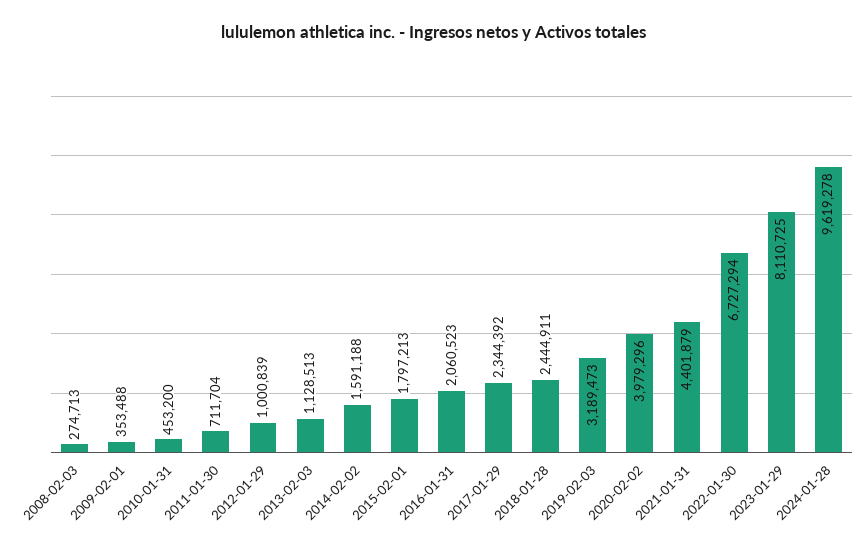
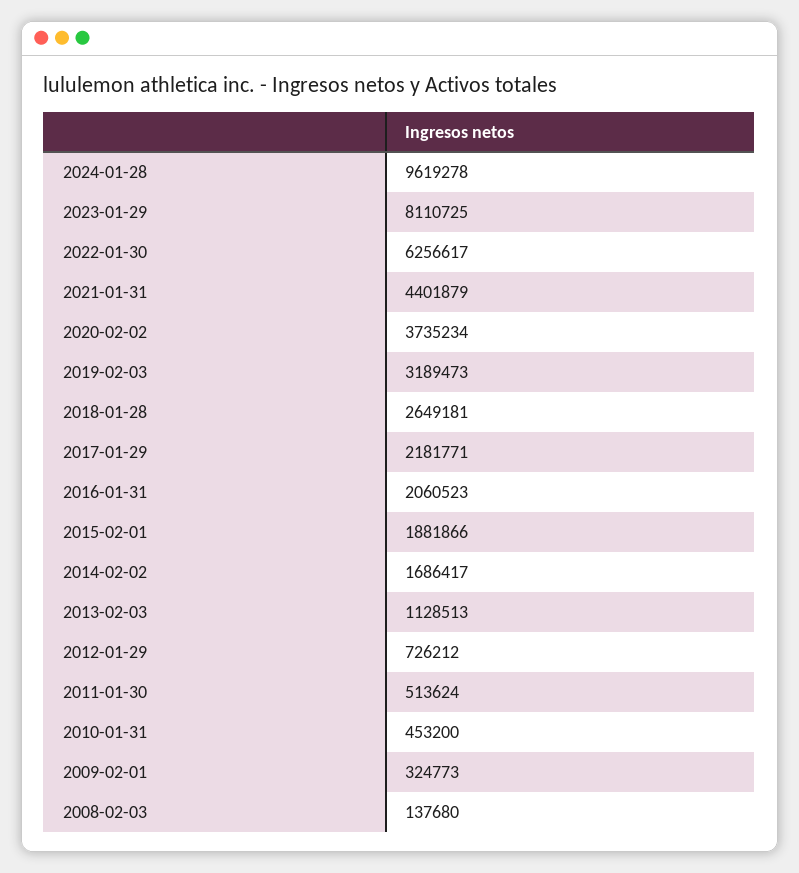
2008-02-03: 274713 -> 137680
2009-02-01: 353488 -> 324773
2011-01-30: 711704 -> 513624
2012-01-29: 1000839 -> 726212
2014-02-02: 1591188 -> 1686417
2015-02-01: 1797213 -> 1881866
2017-01-29: 2344392 -> 2181771
2018-01-28: 2444911 -> 2649181
2020-02-02: 3979296 -> 3735234
2022-01-30: 6727294 -> 6256617

